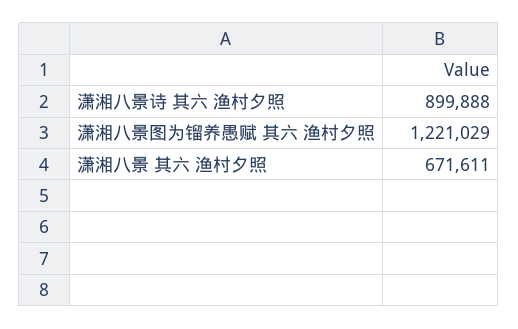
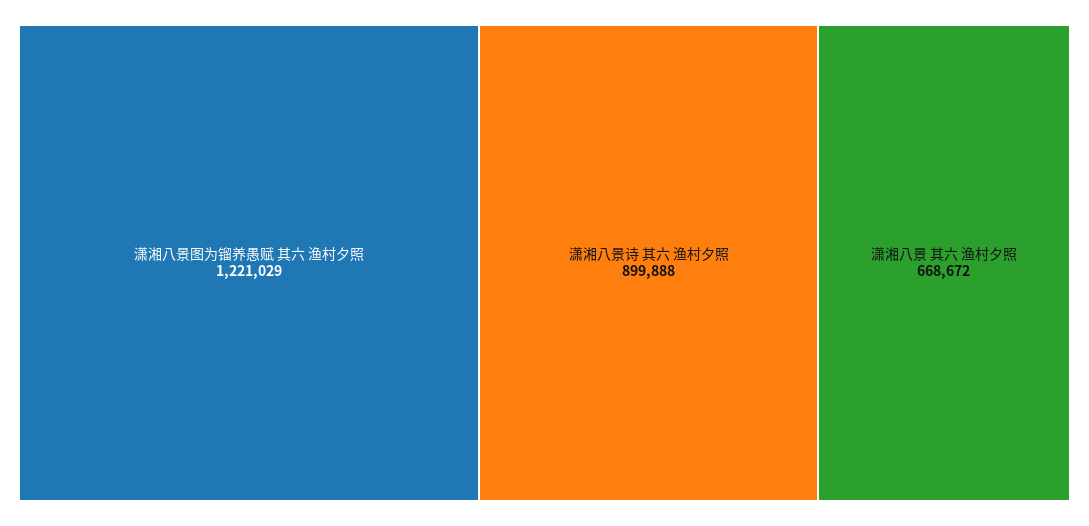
潇湘八景 其六 渔村夕照: 671611 -> 668672

